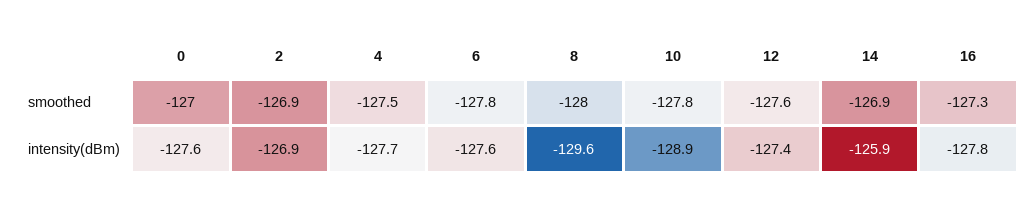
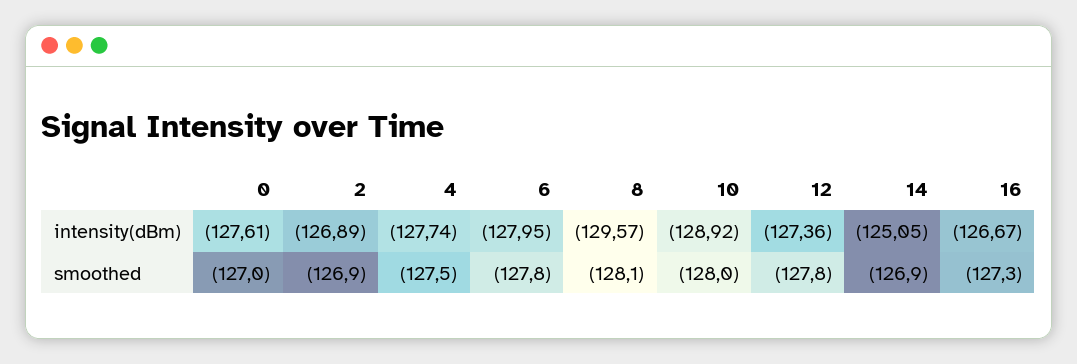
8, smoothed: -128 -> -128.1
10, smoothed: -127.8 -> -128
12, smoothed: -127.6 -> -127.8
6, intensity(dBm): -127.6 -> -127.95
14, intensity(dBm): -125.9 -> -125.05
16, intensity(dBm): -127.8 -> -126.67

